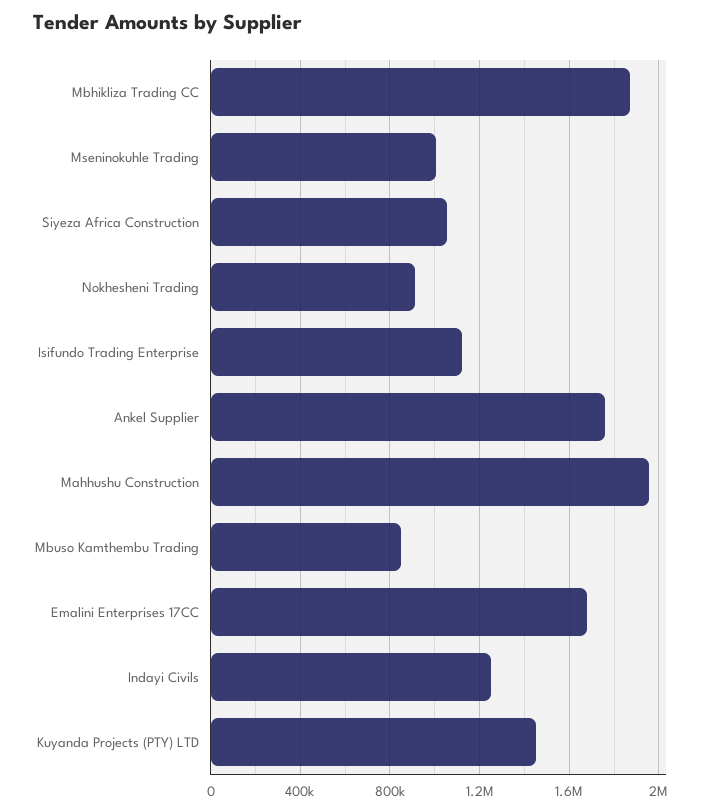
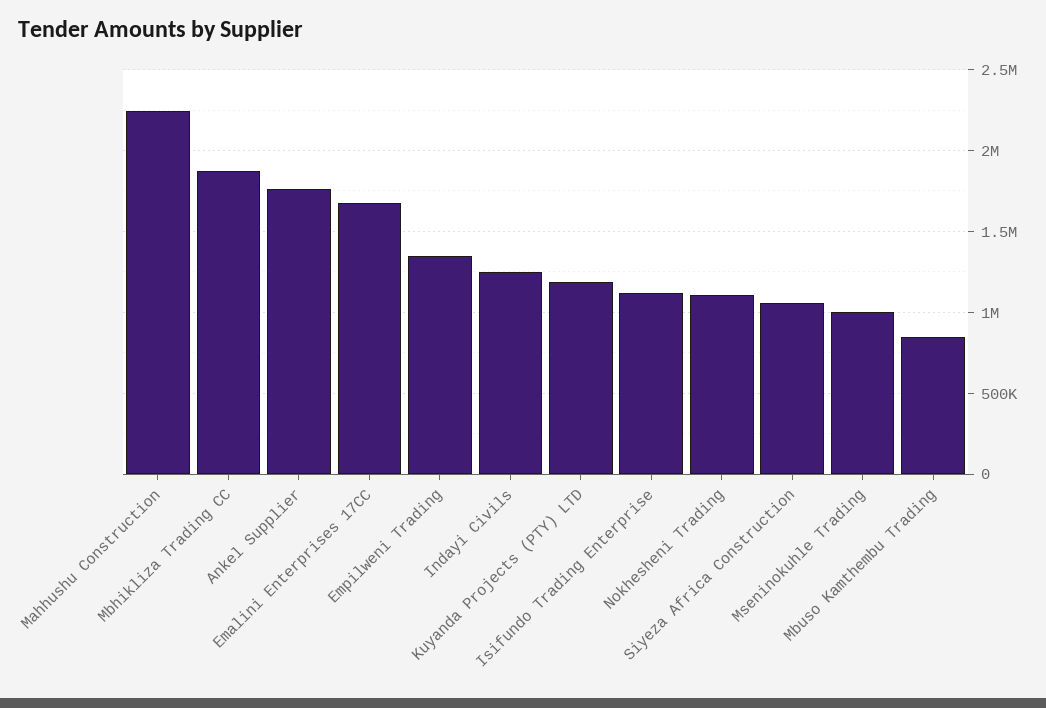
Nokhesheni Trading: 900000 -> 1100000
Mahhushu Construction: 1950000 -> 2250000
Kuyanda Projects (PTY) LTD: 1450000 -> 1200000
Empilweni Trading: none -> 1350000

